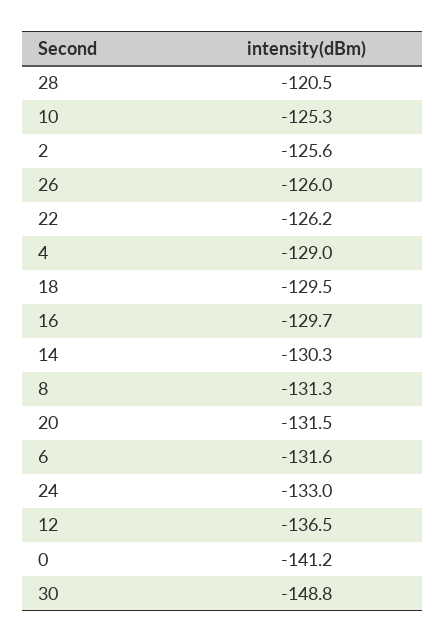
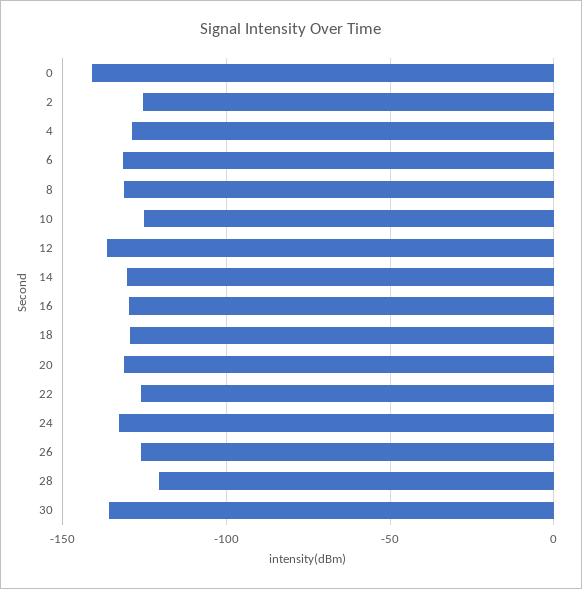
30: -148.8 -> -135

